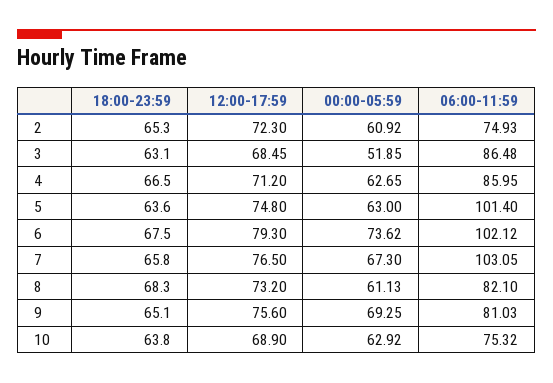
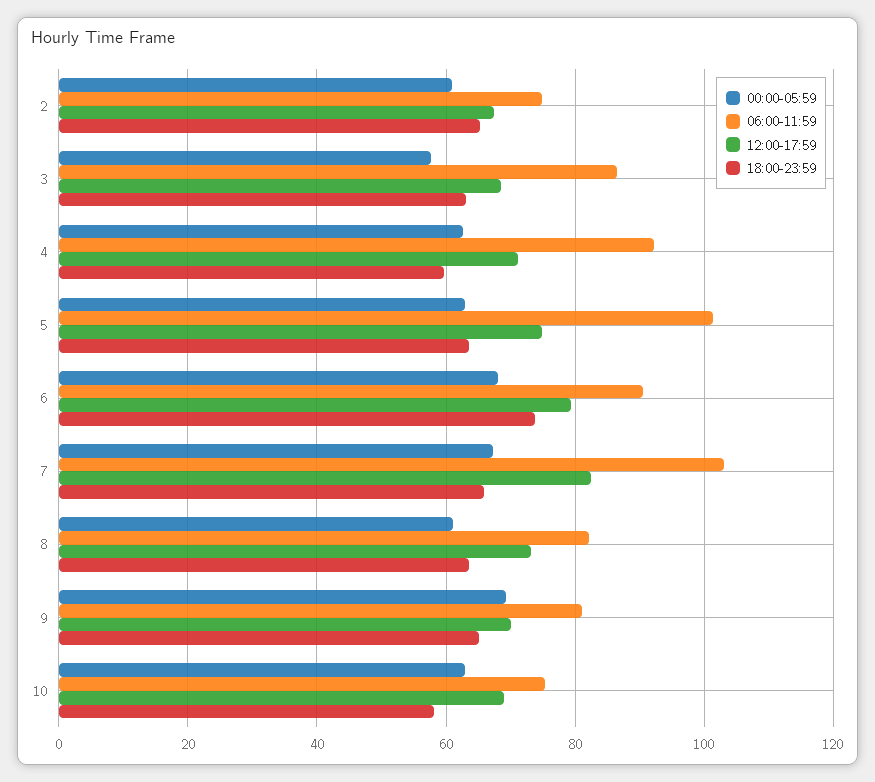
12:00-17:59, 2: 72.3 -> 68
00:00-05:59, 3: 51.85 -> 58
18:00-23:59, 4: 66.5 -> 60
06:00-11:59, 4: 85.95 -> 92
18:00-23:59, 6: 67.5 -> 74
00:00-05:59, 6: 73.62 -> 68
06:00-11:59, 6: 102.12 -> 90
12:00-17:59, 7: 76.5 -> 82
18:00-23:59, 8: 68.3 -> 64
12:00-17:59, 9: 75.6 -> 70
18:00-23:59, 10: 63.8 -> 58

